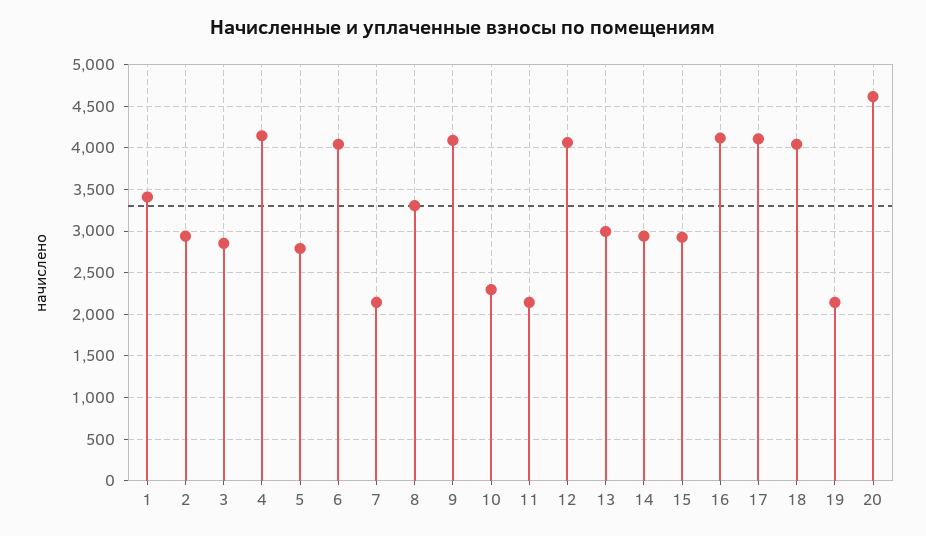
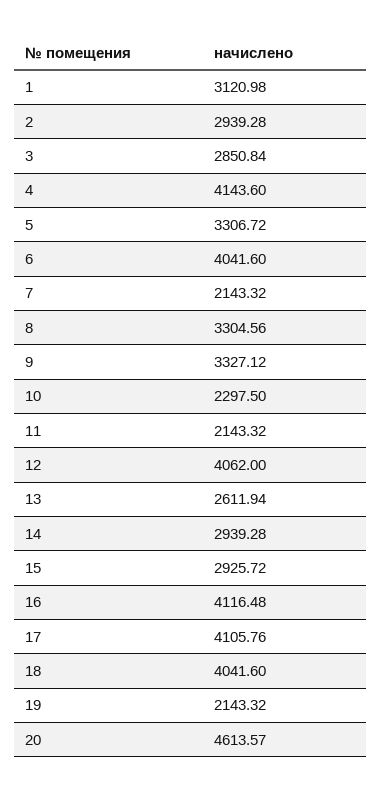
1: 3400 -> 3120.98
5: 2800 -> 3306.72
9: 4100 -> 3327.12
13: 3000 -> 2611.94

